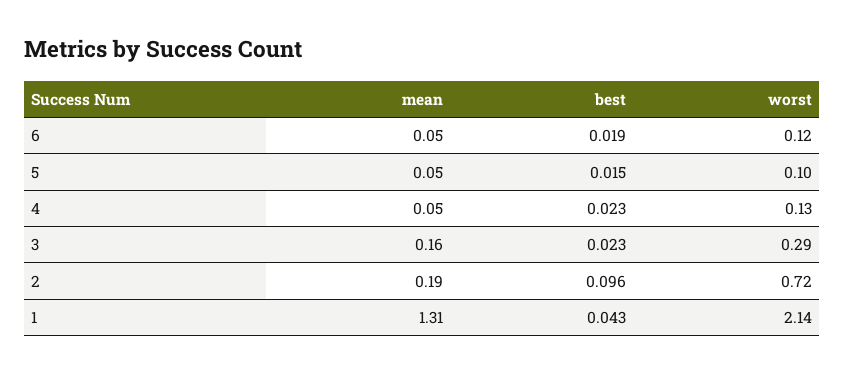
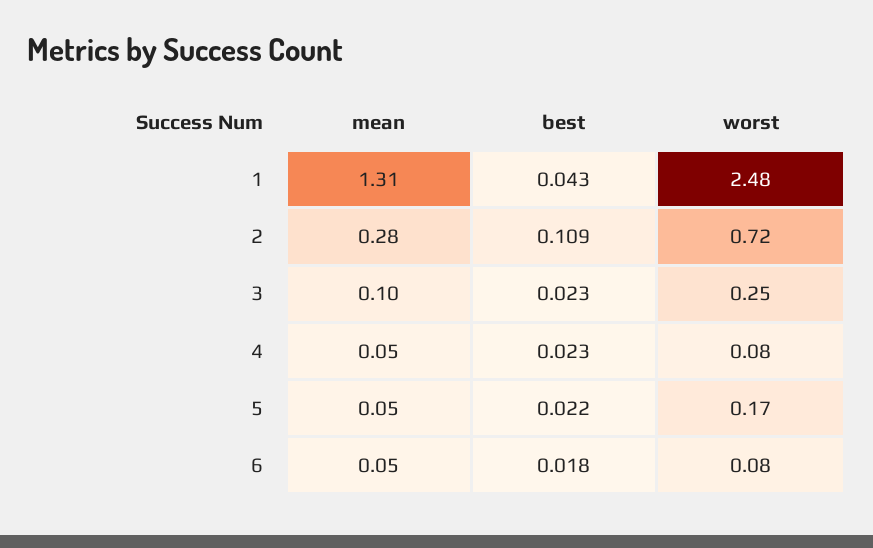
best, 6: 0.019 -> 0.018
worst, 6: 0.12 -> 0.08
best, 5: 0.015 -> 0.022
worst, 5: 0.1 -> 0.17
worst, 4: 0.13 -> 0.08
mean, 3: 0.16 -> 0.1
worst, 3: 0.29 -> 0.25
mean, 2: 0.19 -> 0.28
best, 2: 0.096 -> 0.109
worst, 1: 2.14 -> 2.48

